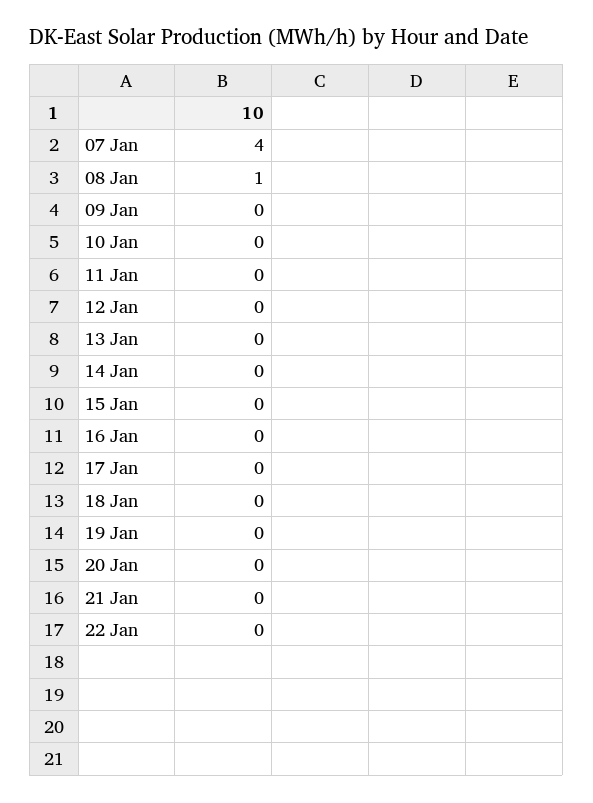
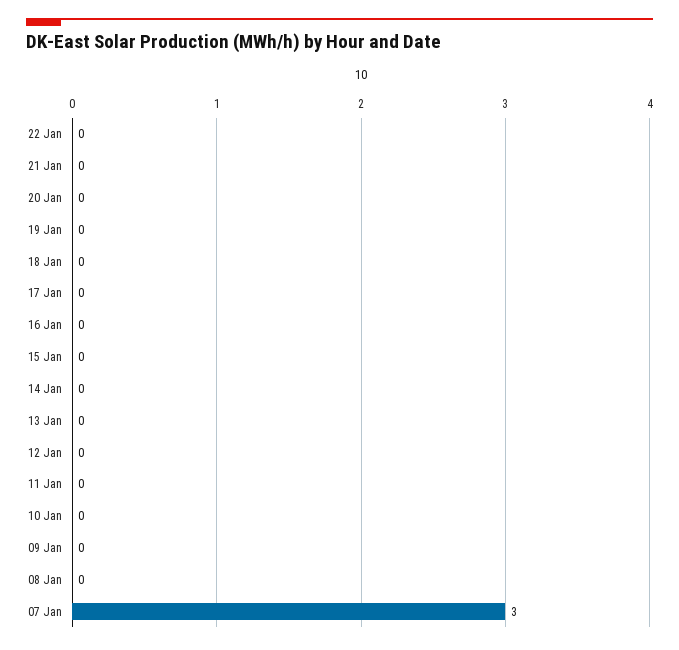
07 Jan: 4 -> 3
08 Jan: 1 -> 0

